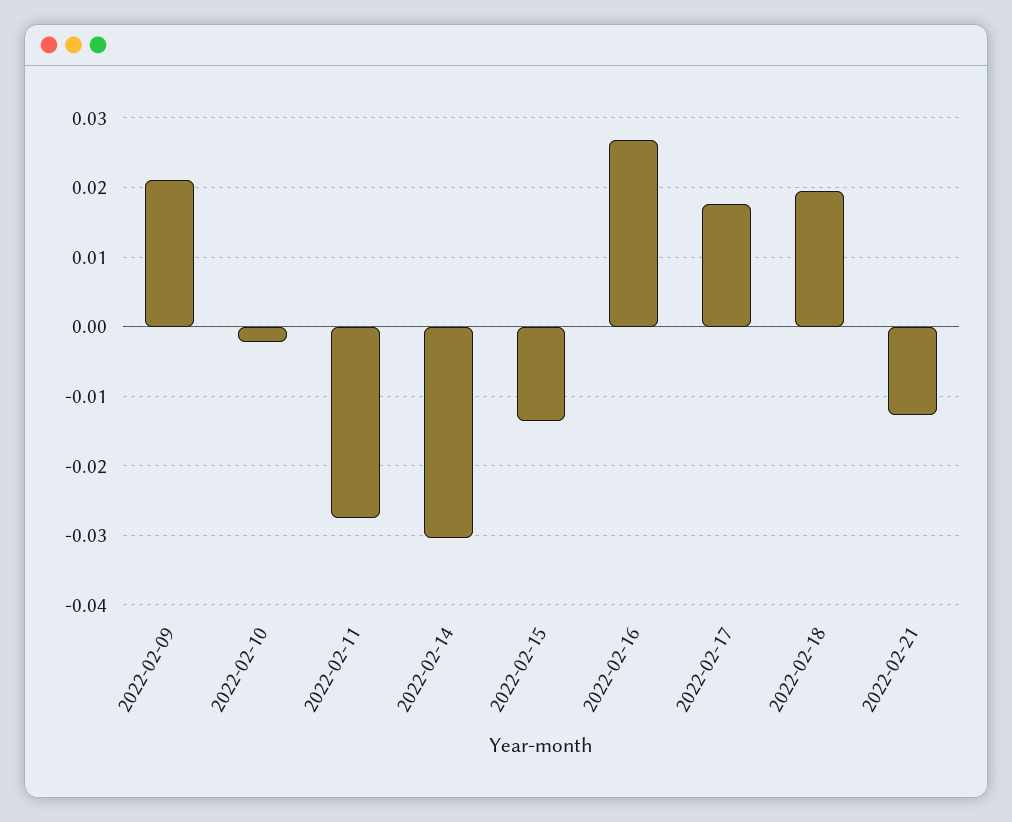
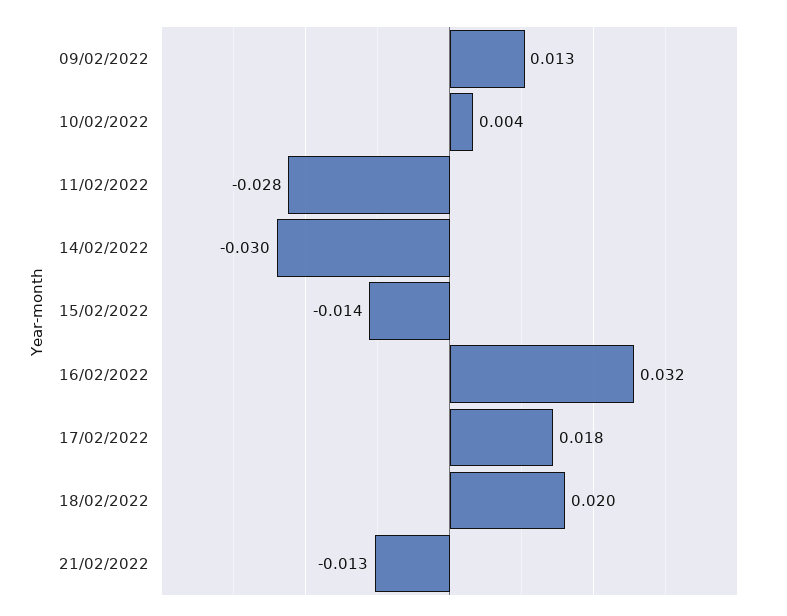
2022-02-09: 0.021 -> 0.013
2022-02-10: -0.002 -> 0.004
2022-02-16: 0.027 -> 0.032

